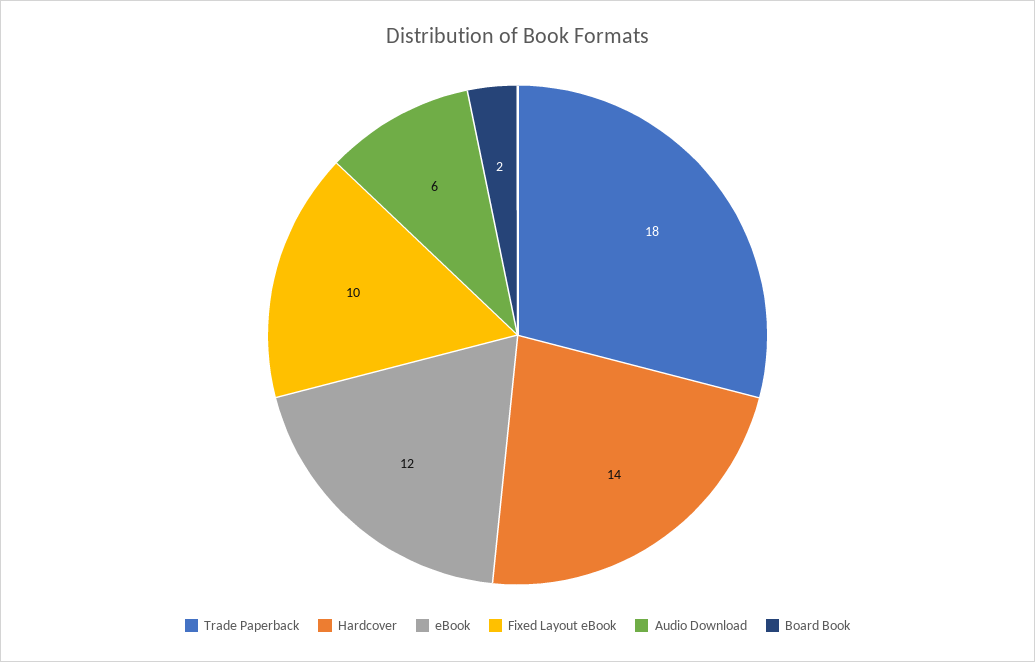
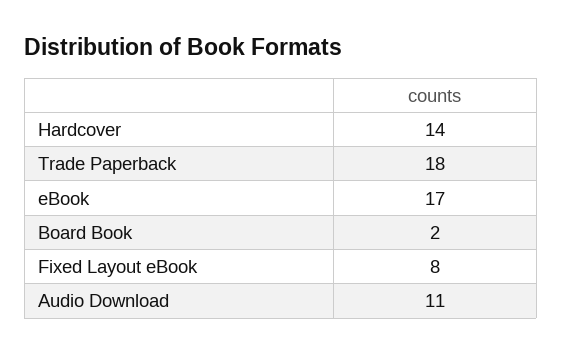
eBook: 12 -> 17
Fixed Layout eBook: 10 -> 8
Audio Download: 6 -> 11

